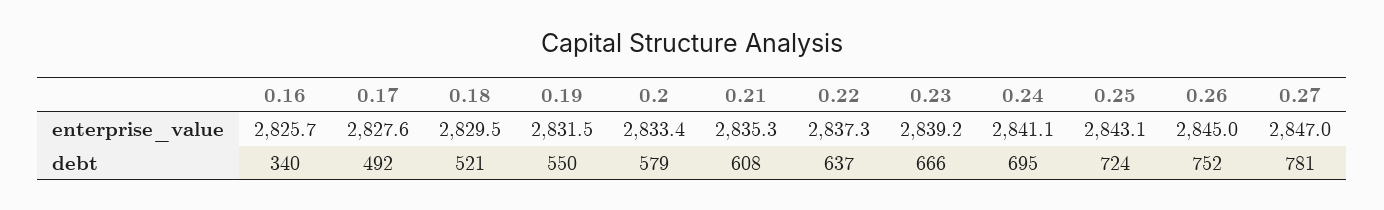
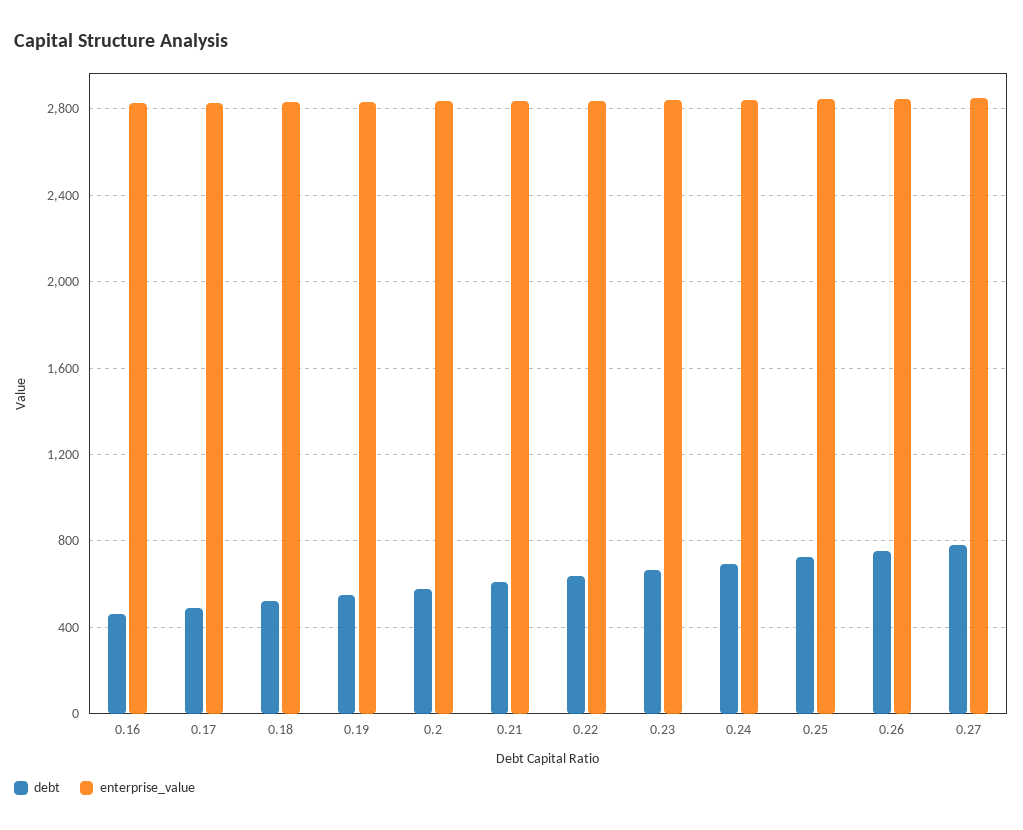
debt, 0.16: 340 -> 450

